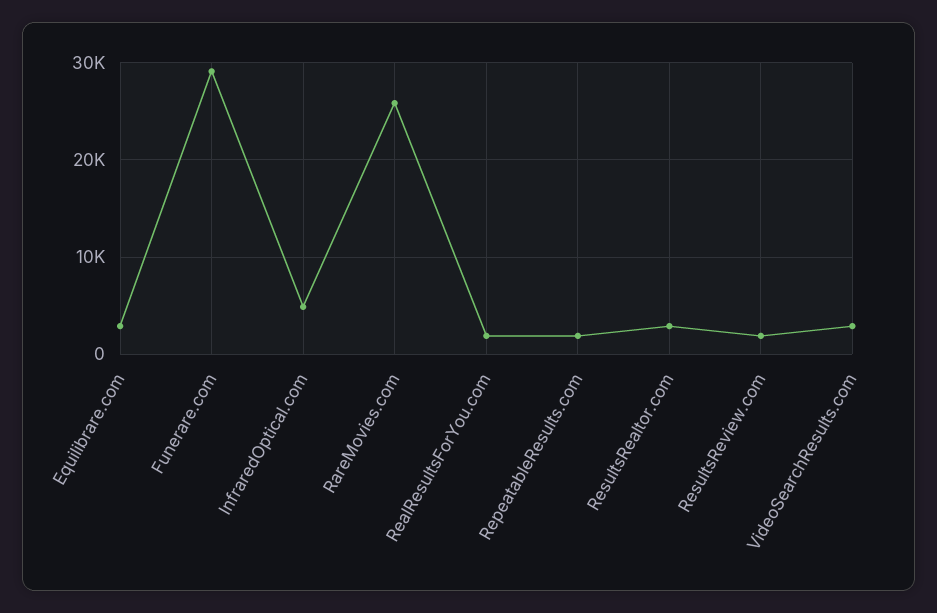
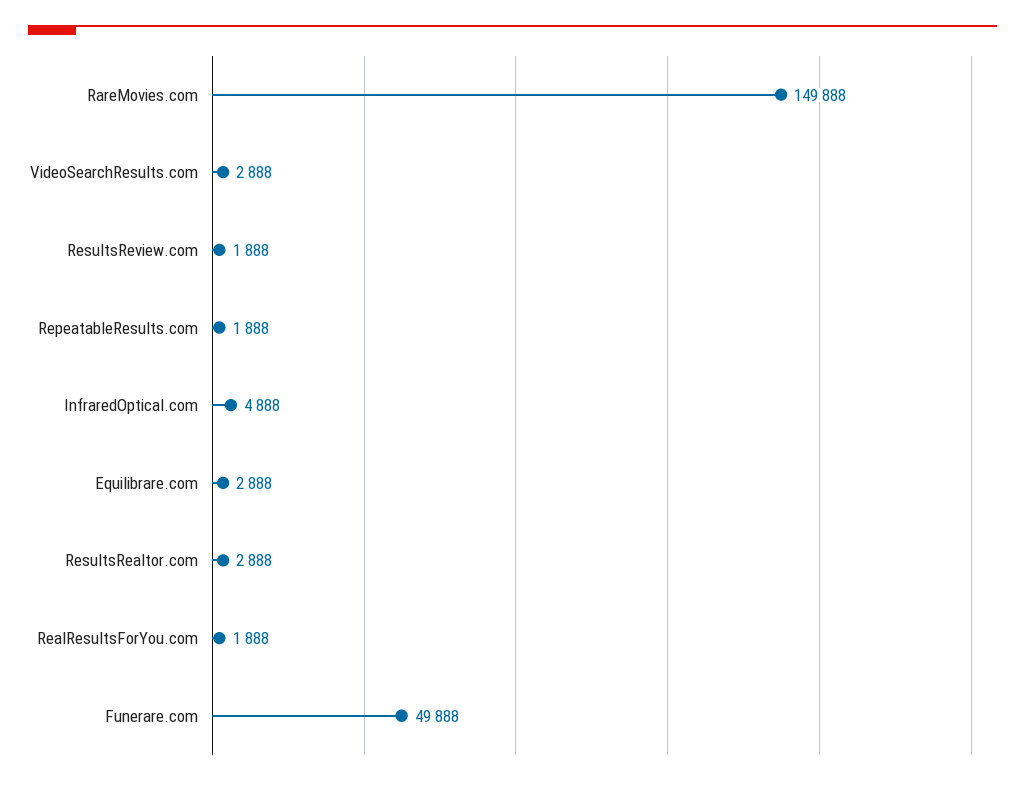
Funerare.com: 29000 -> 49888
RareMovies.com: 26000 -> 149888

